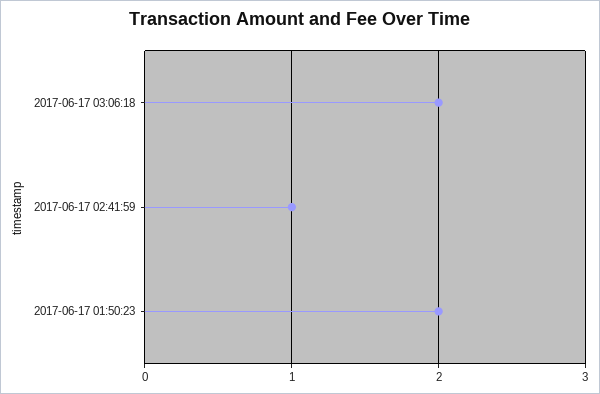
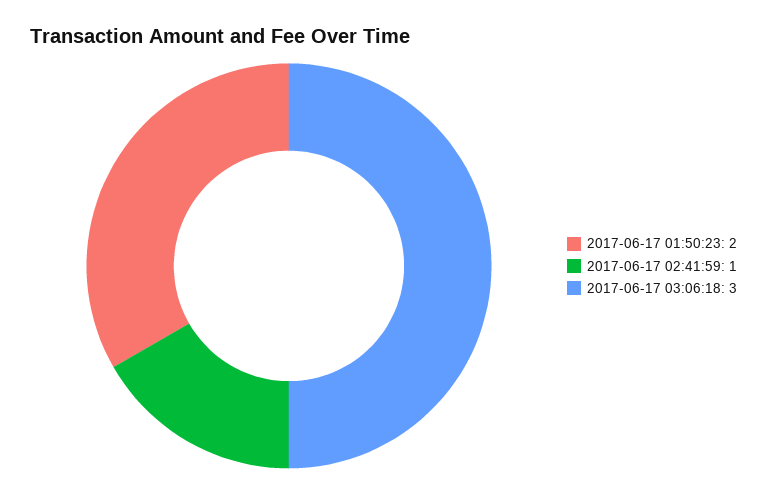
2017-06-17 03:06:18: 2 -> 3

